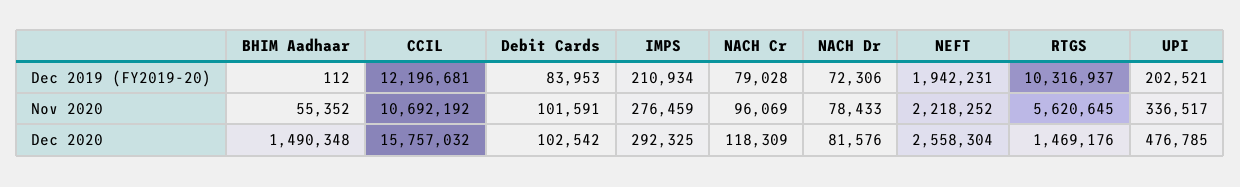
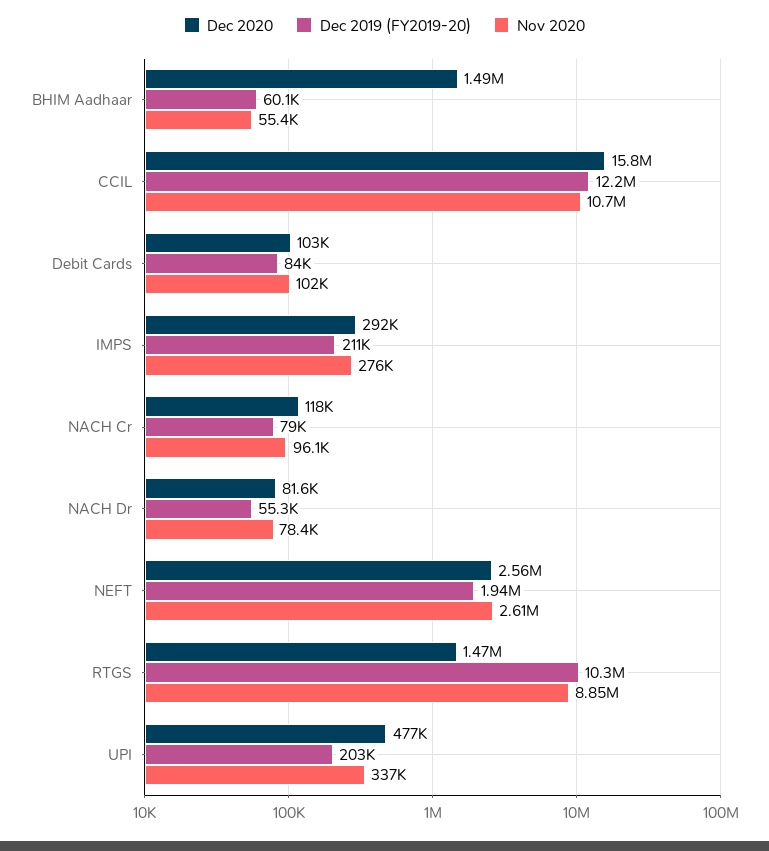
Dec 2019 (FY2019-20), BHIM Aadhaar: 112 -> 60100
Dec 2019 (FY2019-20), NACH Dr: 72306 -> 55300
Nov 2020, NEFT: 2218252 -> 2610000
Nov 2020, RTGS: 5620645 -> 8850000

